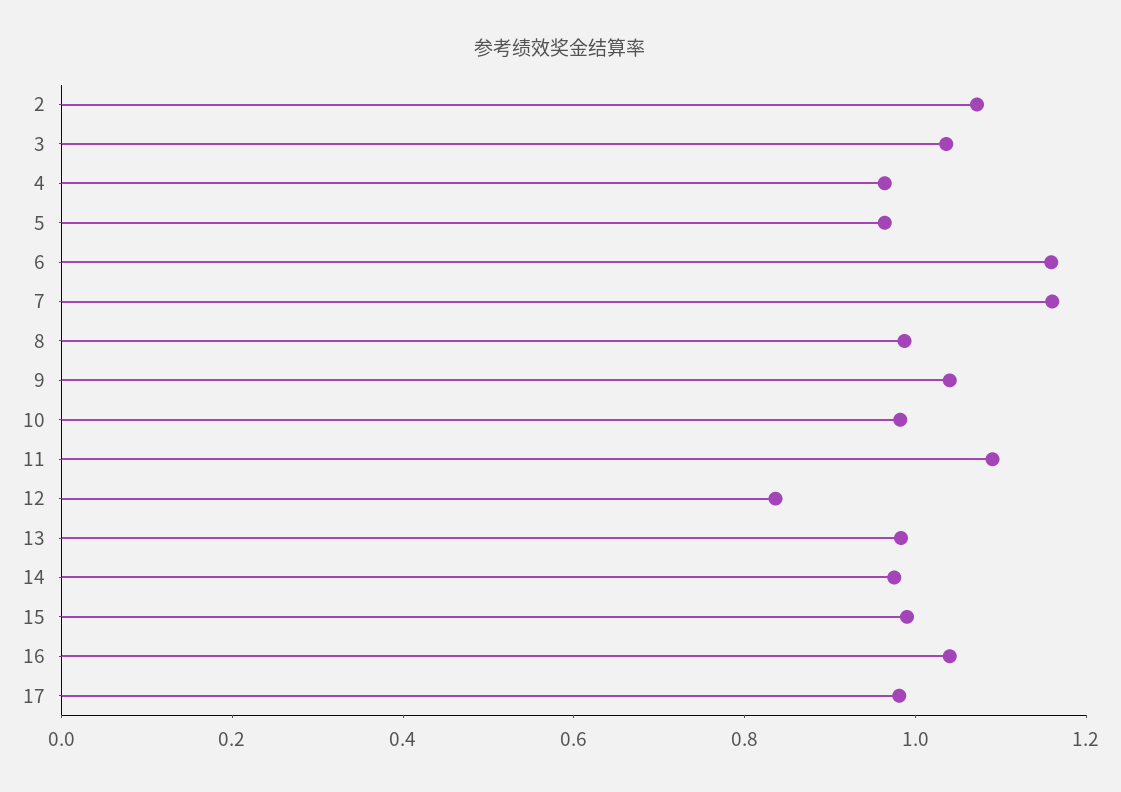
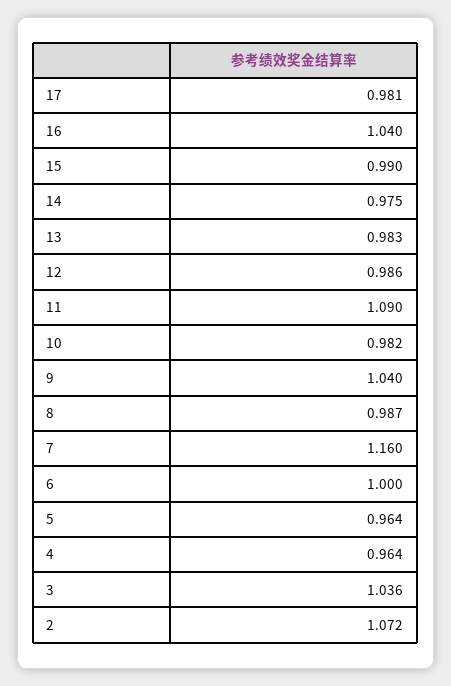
6: 1.15 -> 1
12: 0.85 -> 0.986

